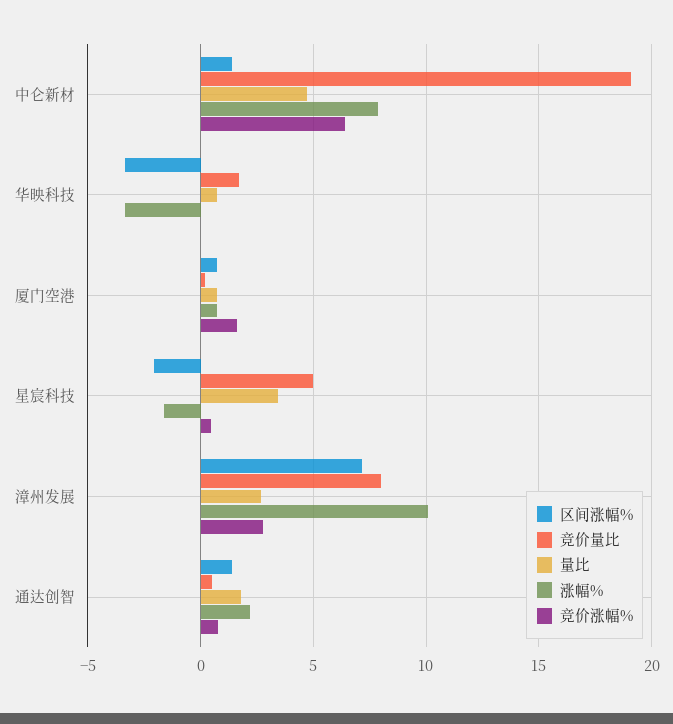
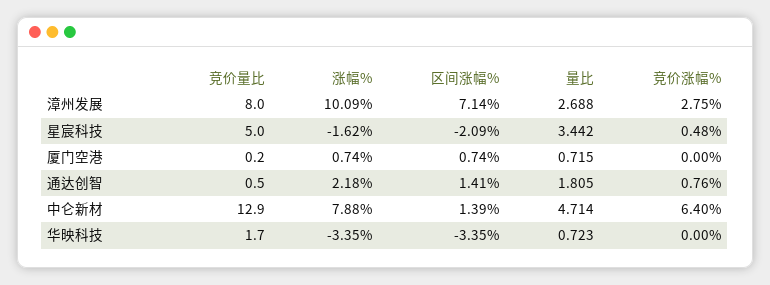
竞价量比, 中仑新材: 19 -> 12.9
竞价涨幅%, 厦门空港: 1.5 -> 0

